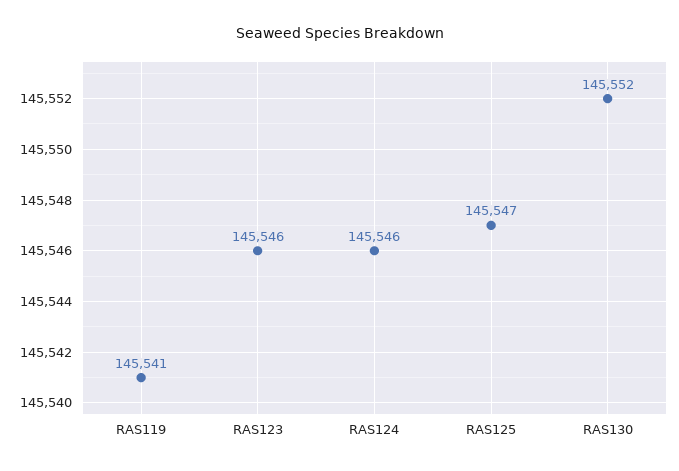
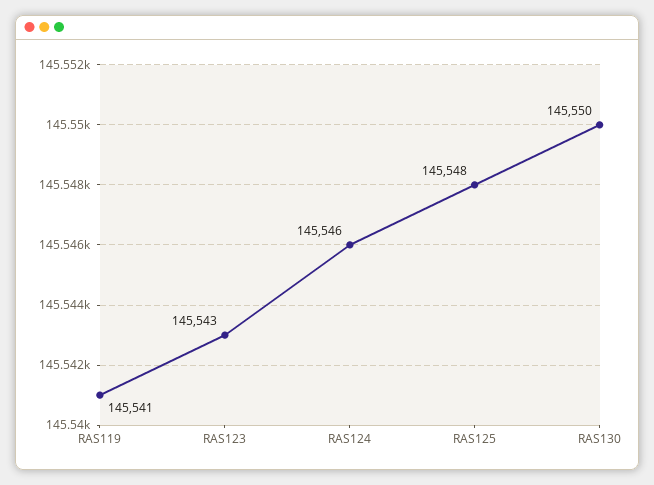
RAS123: 145546 -> 145543
RAS125: 145547 -> 145548
RAS130: 145552 -> 145550

